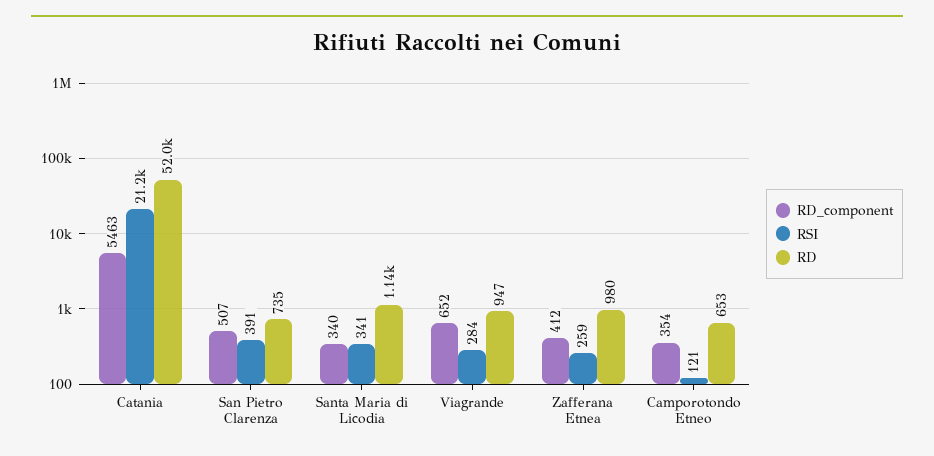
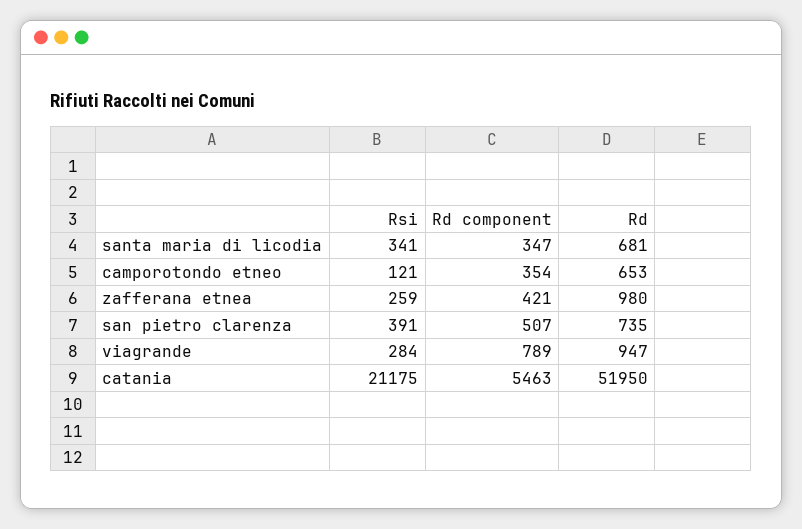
RD_component, Santa Maria di Licodia: 340 -> 347
RD, Santa Maria di Licodia: 1140 -> 681
RD_component, Viagrande: 652 -> 789
RD_component, Zafferana Etnea: 412 -> 421

